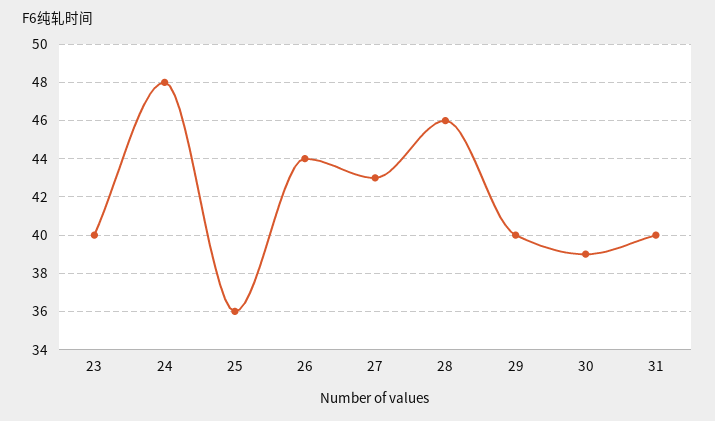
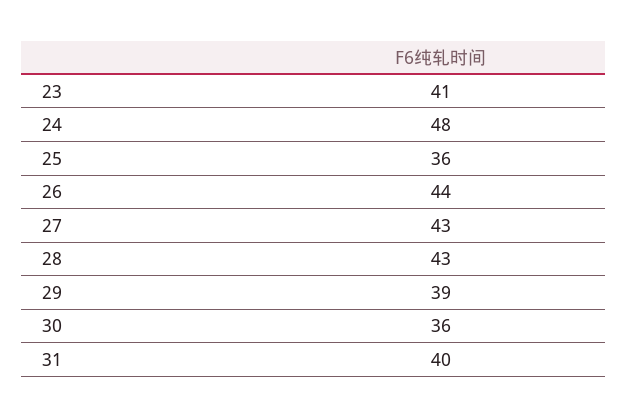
23: 40 -> 41
28: 46 -> 43
29: 40 -> 39
30: 39 -> 36

